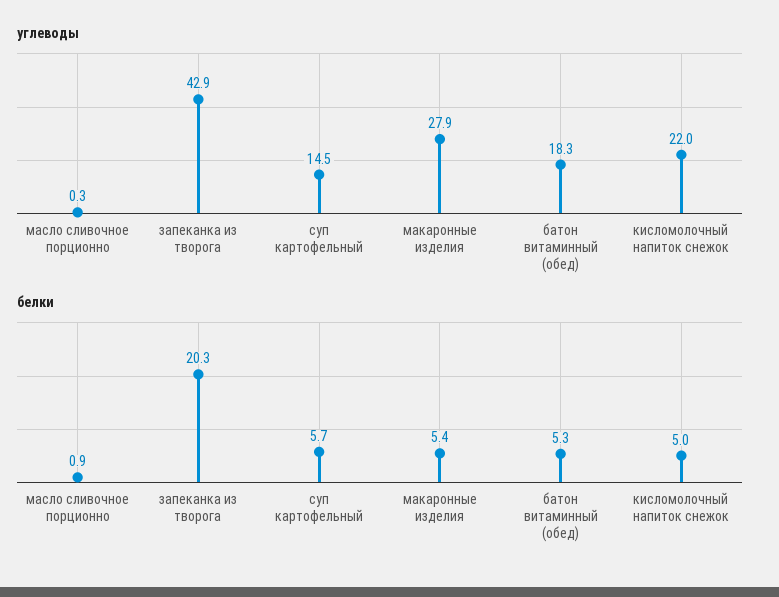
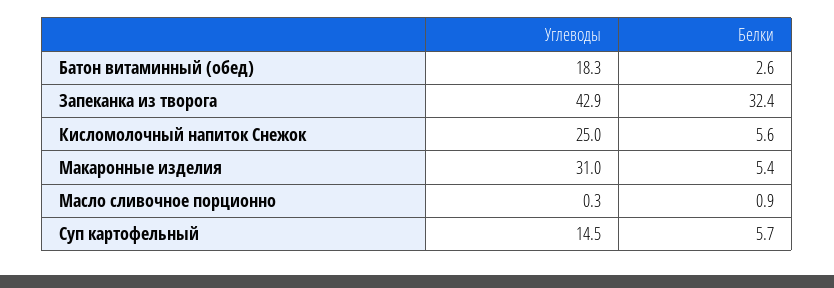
углеводы, макаронные изделия: 27.9 -> 31
углеводы, кисломолочный напиток снежок: 22 -> 25
белки, запеканка из творога: 20.3 -> 32.4
белки, батон витаминный (обед): 5.3 -> 2.6
белки, кисломолочный напиток снежок: 5 -> 5.6

